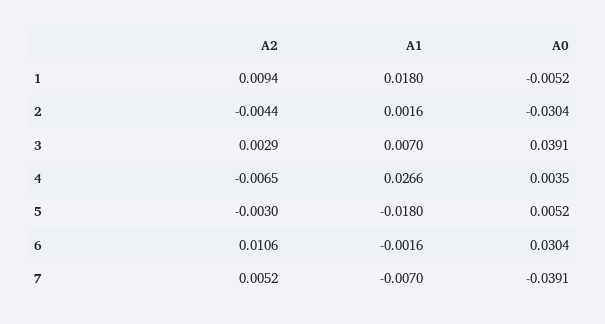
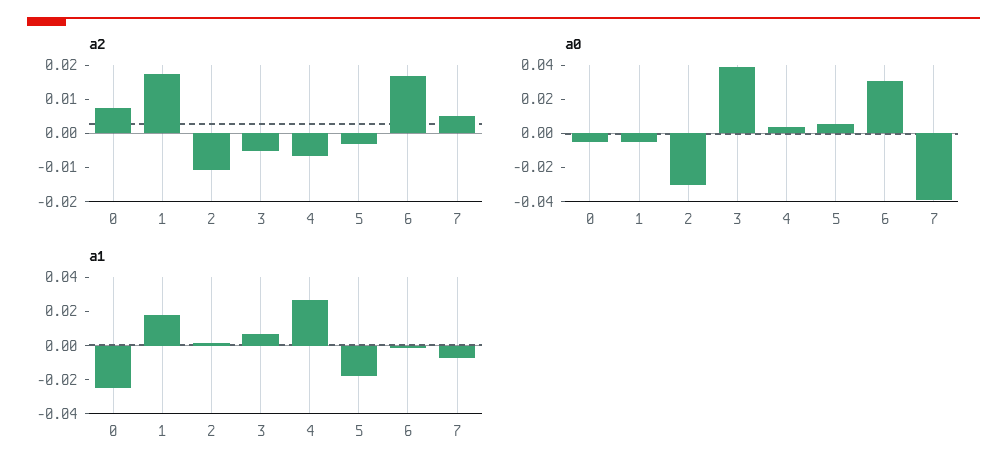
A2, 1: 0.0094 -> 0.0175
A2, 2: -0.0044 -> -0.01
A2, 3: 0.0029 -> -0.005
A2, 6: 0.0106 -> 0.0175
A2, 0: none -> 0.0075
A0, 0: none -> -0.005
A1, 0: none -> -0.025

